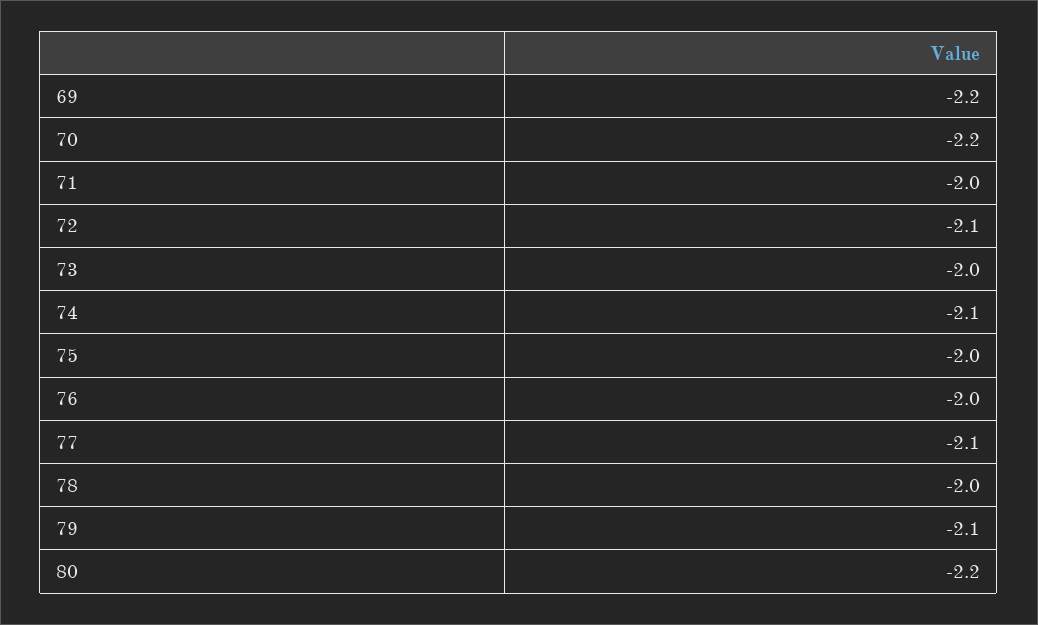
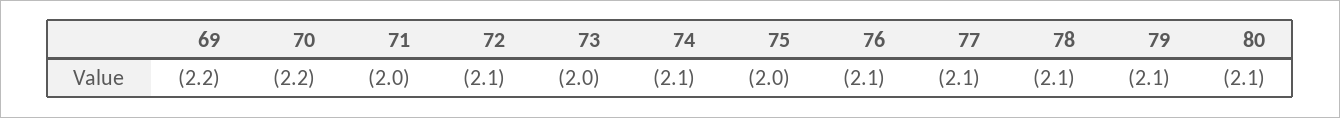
76: -2 -> -2.1
78: -2 -> -2.1
80: -2.2 -> -2.1

